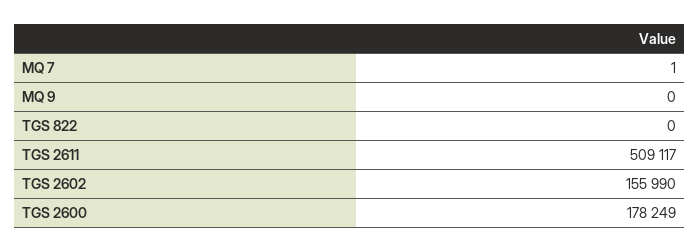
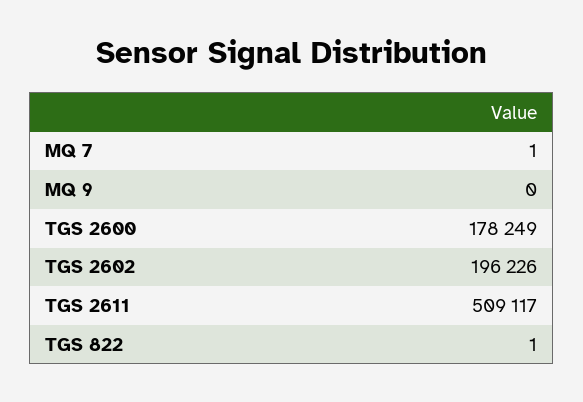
TGS 822: 0 -> 1
TGS 2602: 155990 -> 196226

